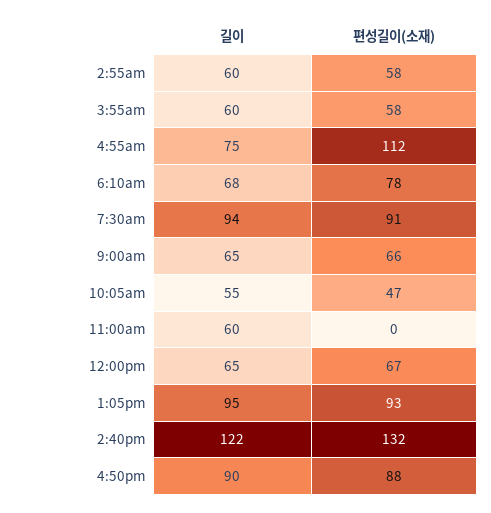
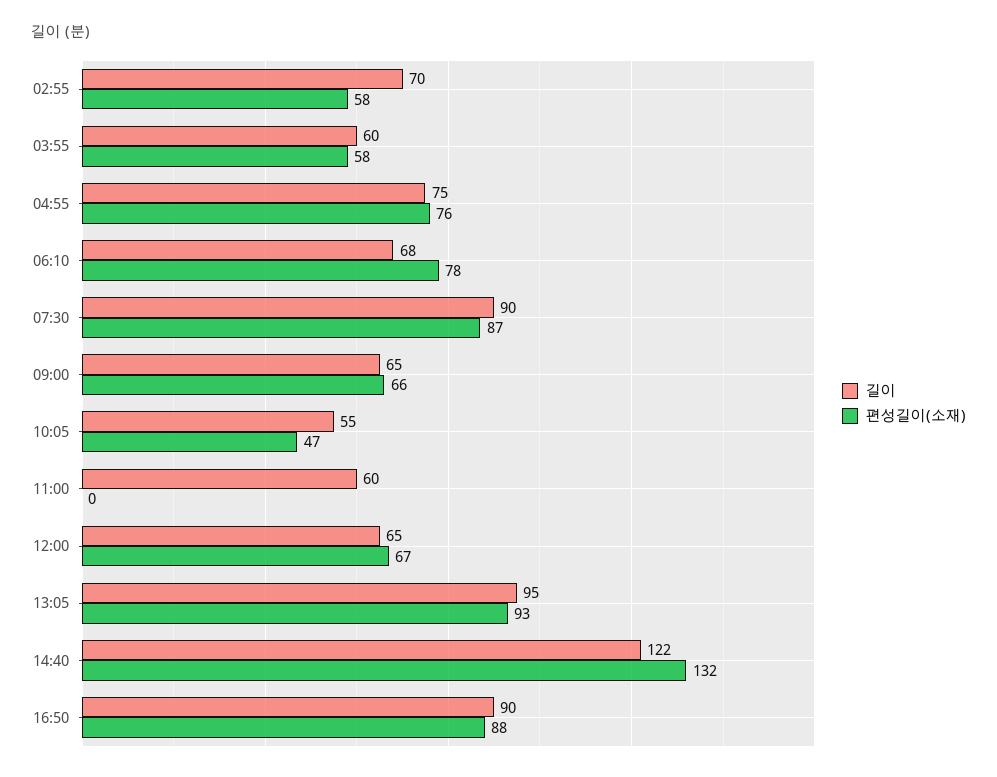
길이, 2:55am: 60 -> 70
편성길이(소재), 4:55am: 112 -> 76
길이, 7:30am: 94 -> 90
편성길이(소재), 7:30am: 91 -> 87

